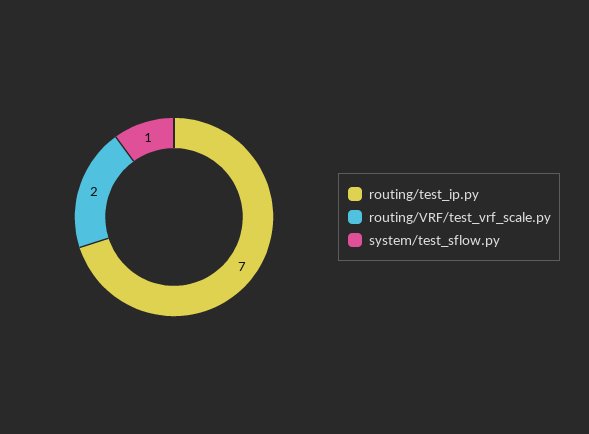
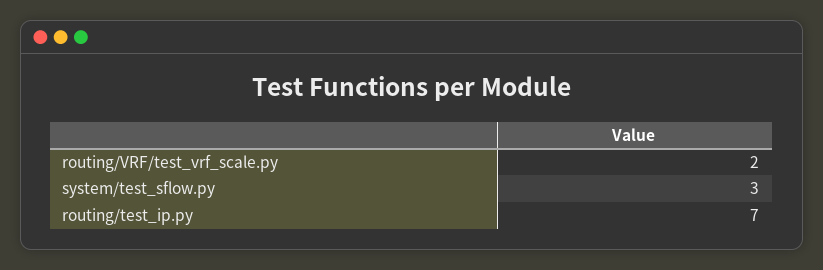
system/test_sflow.py: 1 -> 3

